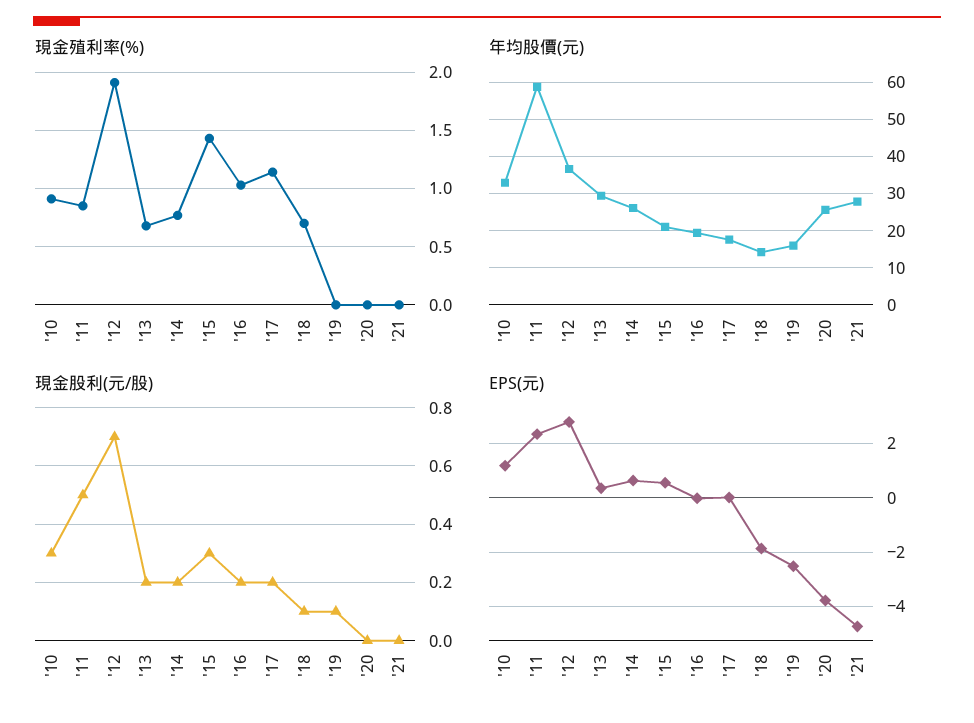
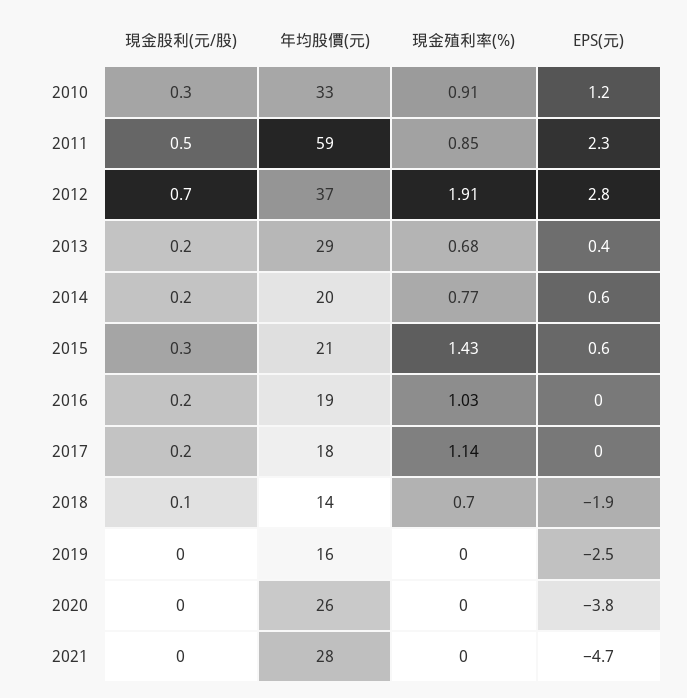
年均股價(元), '14: 26 -> 20
現金股利(元/股), '19: 0.1 -> 0

